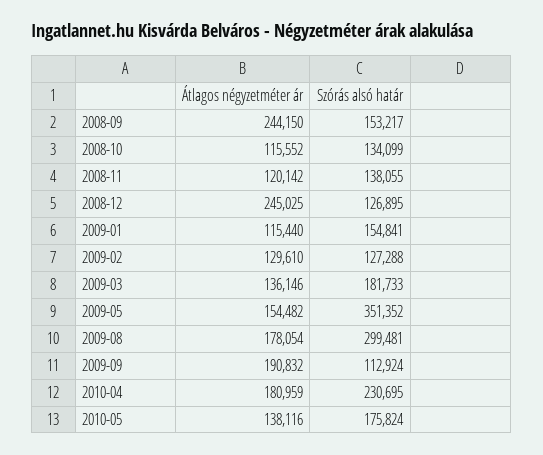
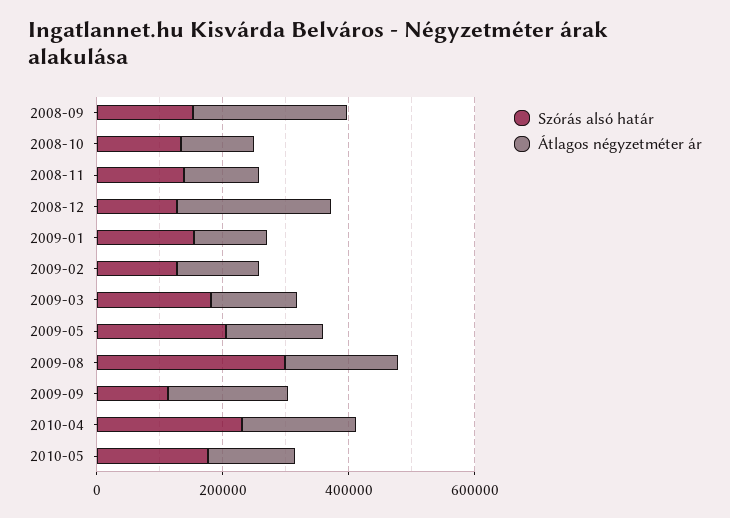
Szórás alsó határ, 2009-05: 351352 -> 200000

